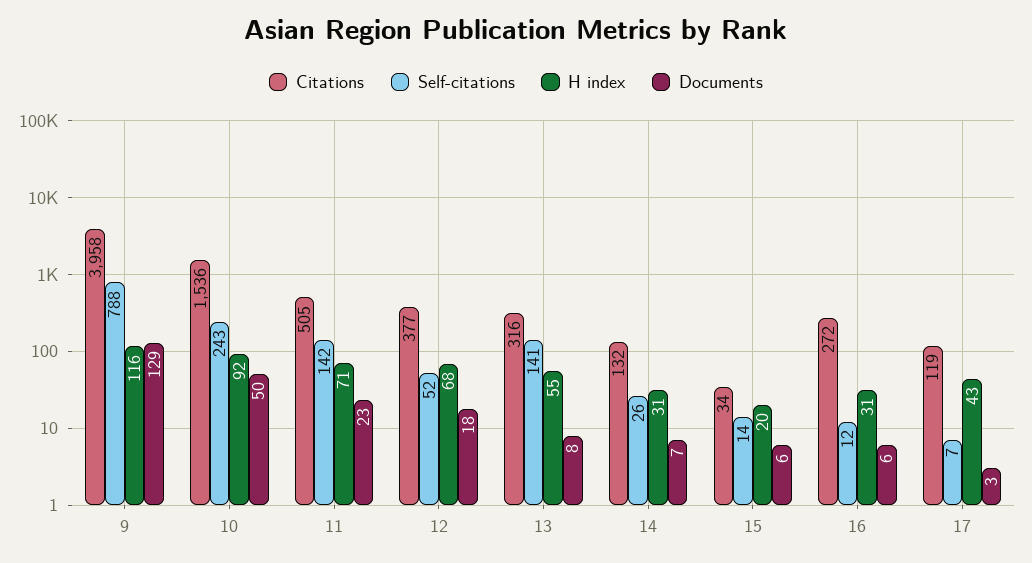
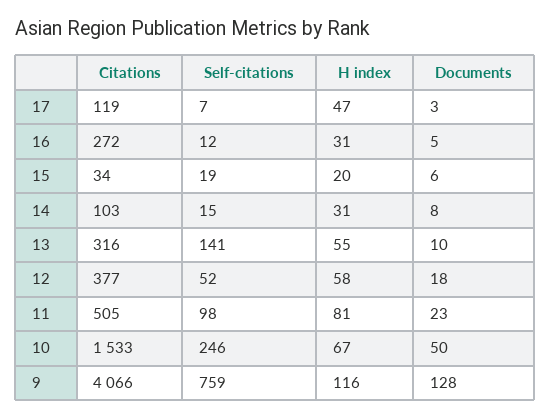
Citations, 9: 3958 -> 4066
Self-citations, 9: 788 -> 759
Documents, 9: 129 -> 128
Citations, 10: 1536 -> 1533
Self-citations, 10: 243 -> 246
H index, 10: 92 -> 67
Self-citations, 11: 142 -> 98
H index, 11: 71 -> 81
H index, 12: 68 -> 58
Documents, 13: 8 -> 10
Citations, 14: 132 -> 103
Self-citations, 14: 26 -> 15
Documents, 14: 7 -> 8
Self-citations, 15: 14 -> 19
Documents, 16: 6 -> 5
H index, 17: 43 -> 47

